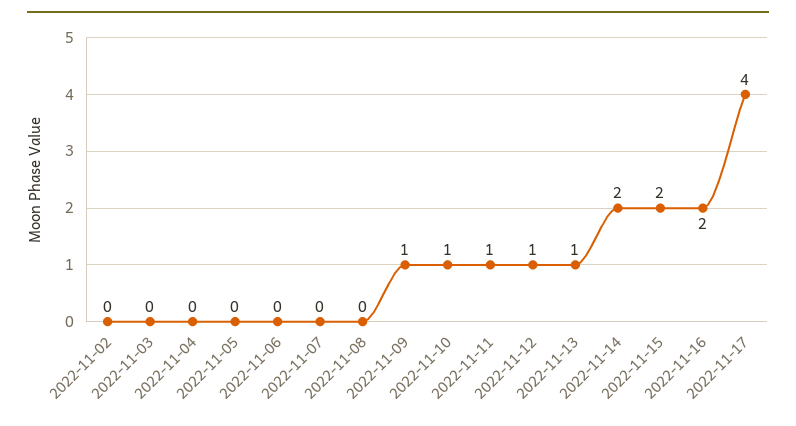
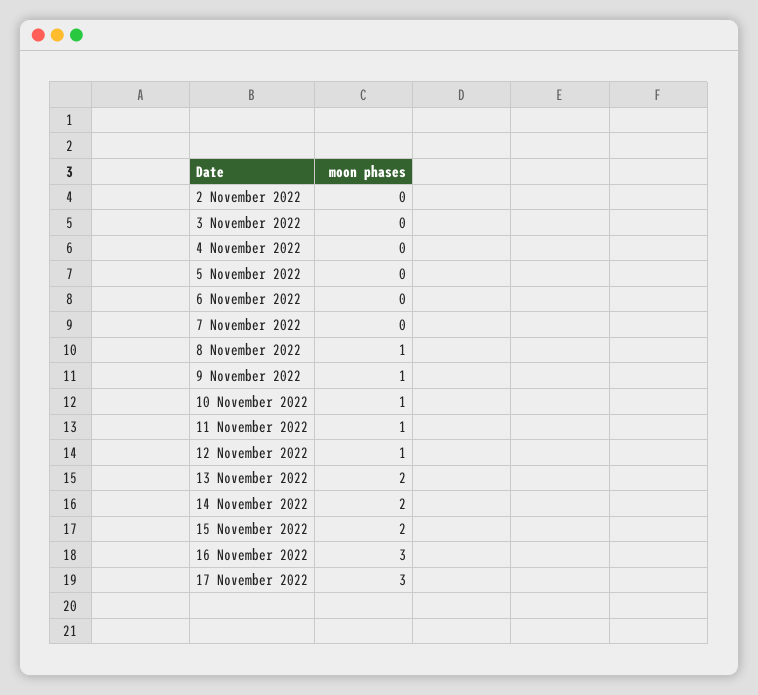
2022-11-08: 0 -> 1
2022-11-13: 1 -> 2
2022-11-16: 2 -> 3
2022-11-17: 4 -> 3

